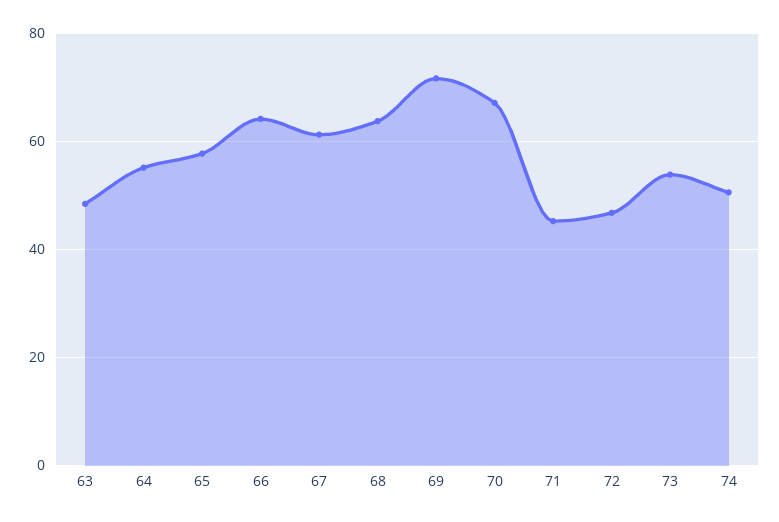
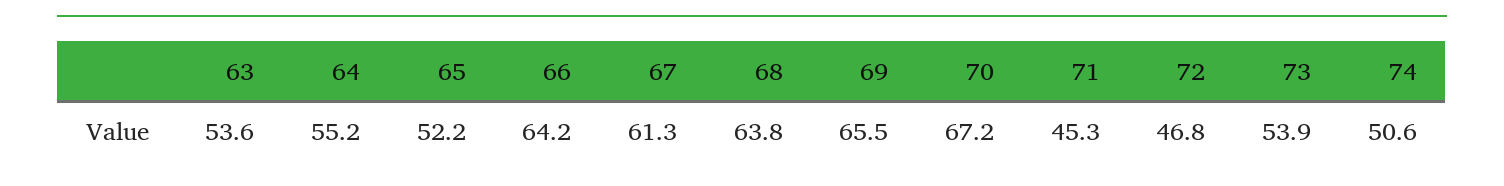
63: 48 -> 53.6
65: 58 -> 52.2
69: 72 -> 65.5

